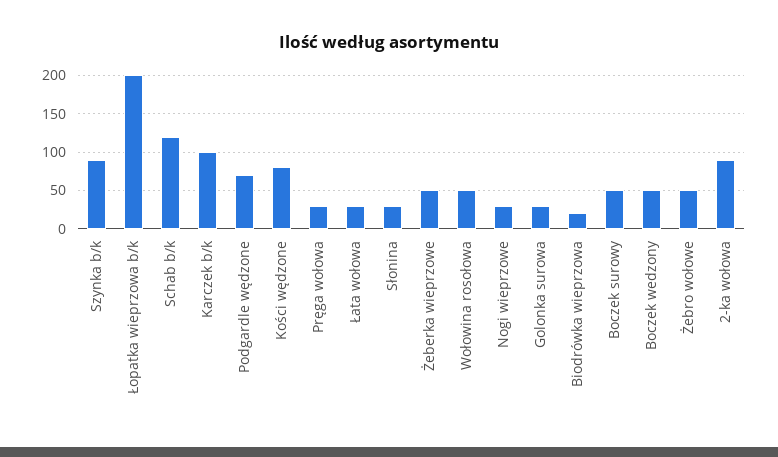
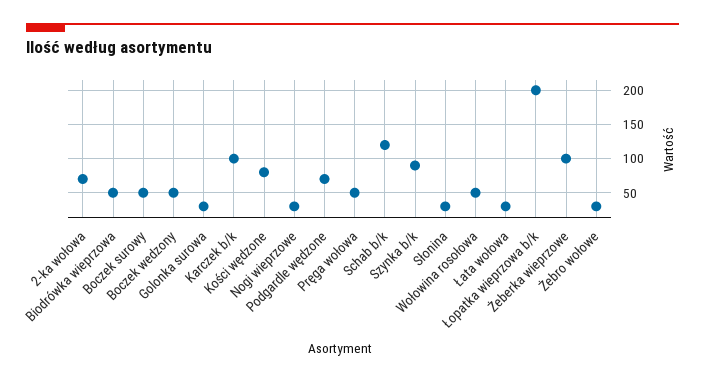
Pręga wołowa: 30 -> 50
Żeberka wieprzowe: 50 -> 100
Biodrówka wieprzowa: 20 -> 50
Żebro wołowe: 50 -> 30
2-ka wołowa: 90 -> 70

